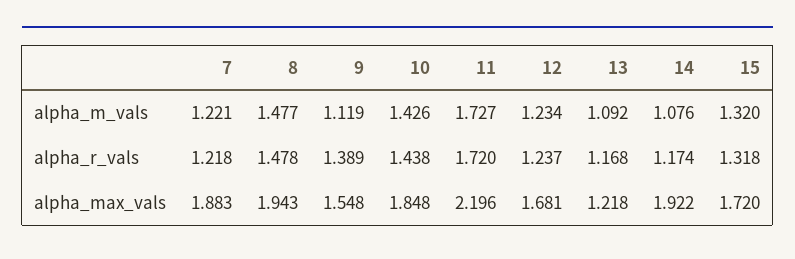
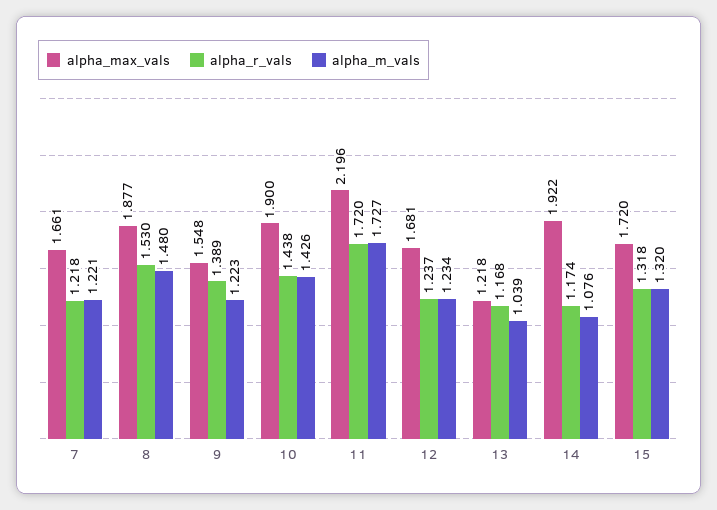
alpha_m_vals, 8: 1.477 -> 1.48
alpha_m_vals, 9: 1.119 -> 1.223
alpha_m_vals, 13: 1.092 -> 1.039
alpha_r_vals, 8: 1.478 -> 1.53
alpha_max_vals, 7: 1.883 -> 1.661
alpha_max_vals, 8: 1.943 -> 1.877
alpha_max_vals, 10: 1.848 -> 1.9

